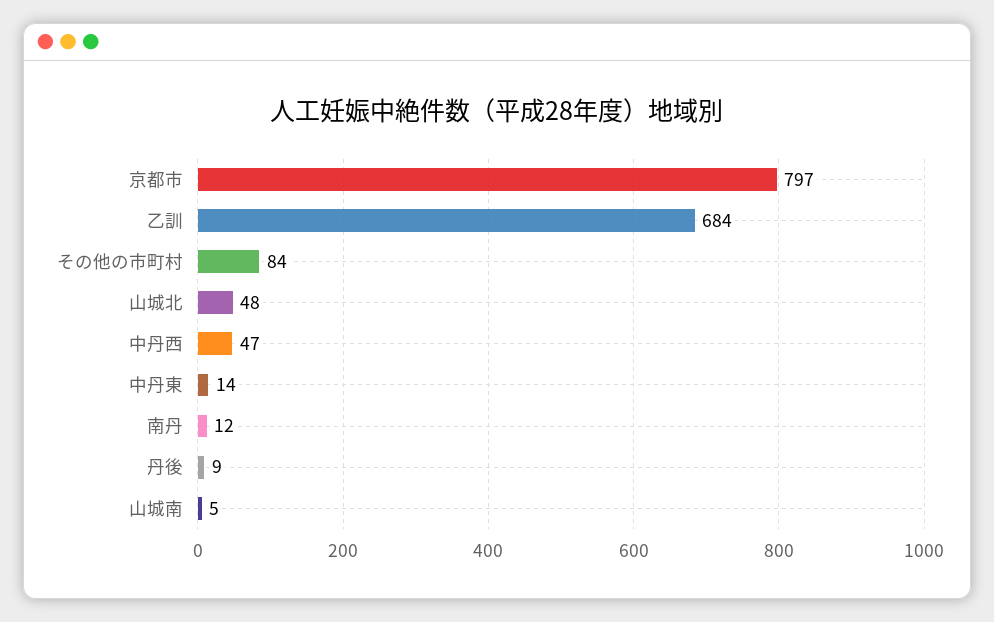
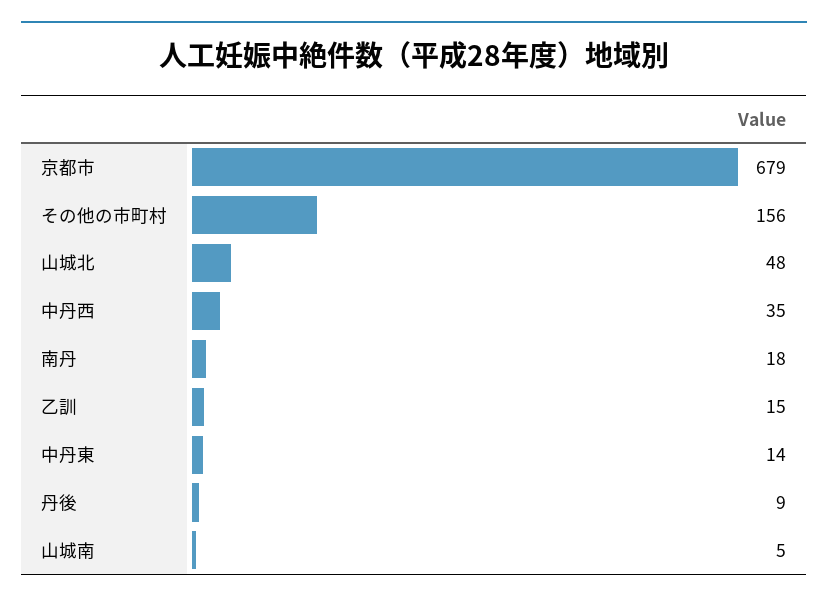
京都市: 797 -> 679
乙訓: 684 -> 15
その他の市町村: 84 -> 156
中丹西: 47 -> 35
南丹: 12 -> 18

